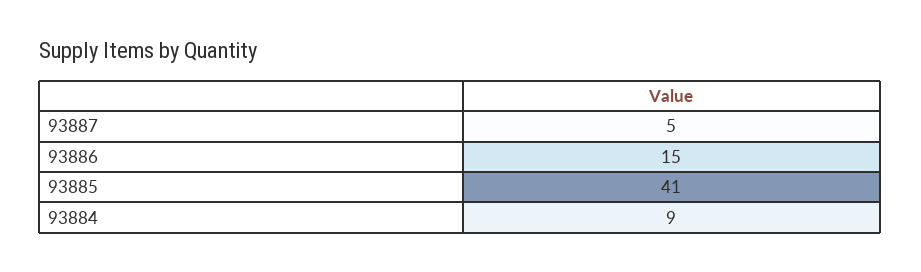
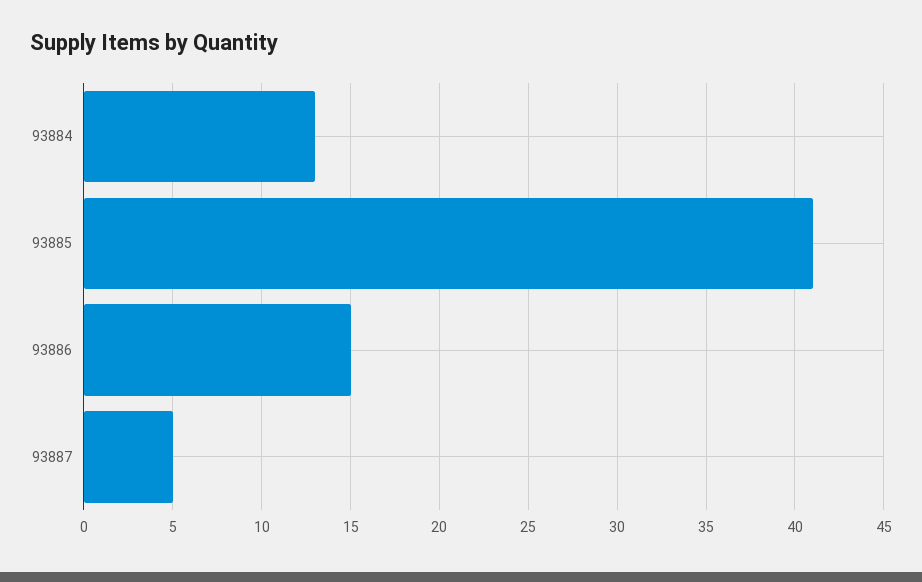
93884: 9 -> 13

